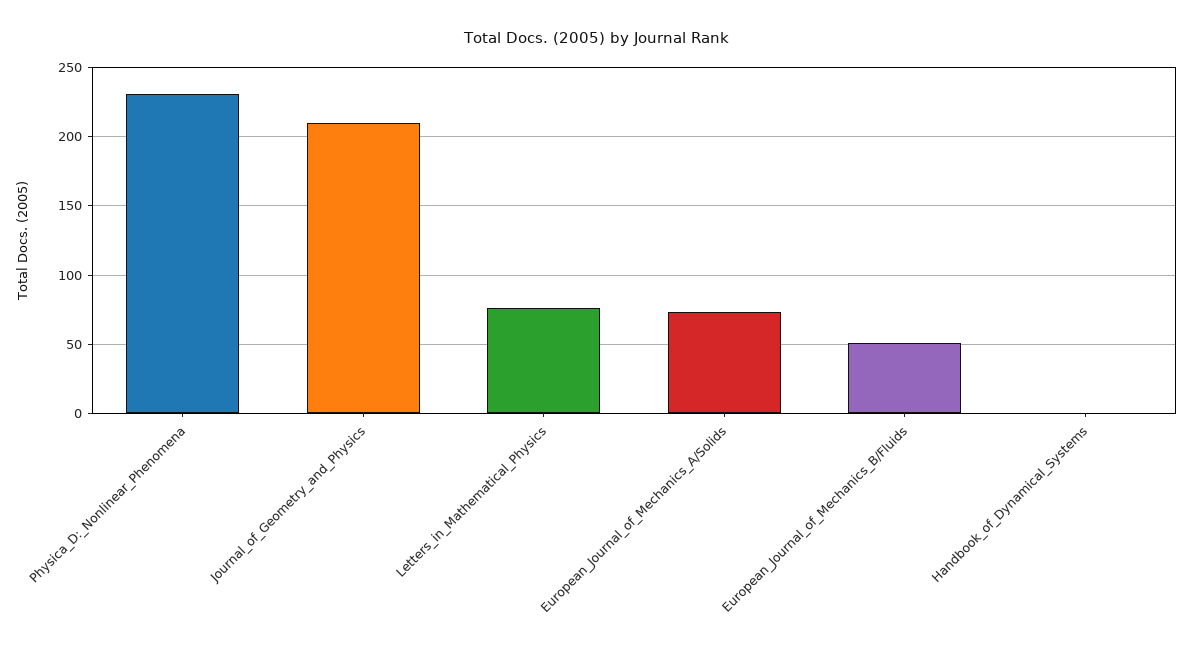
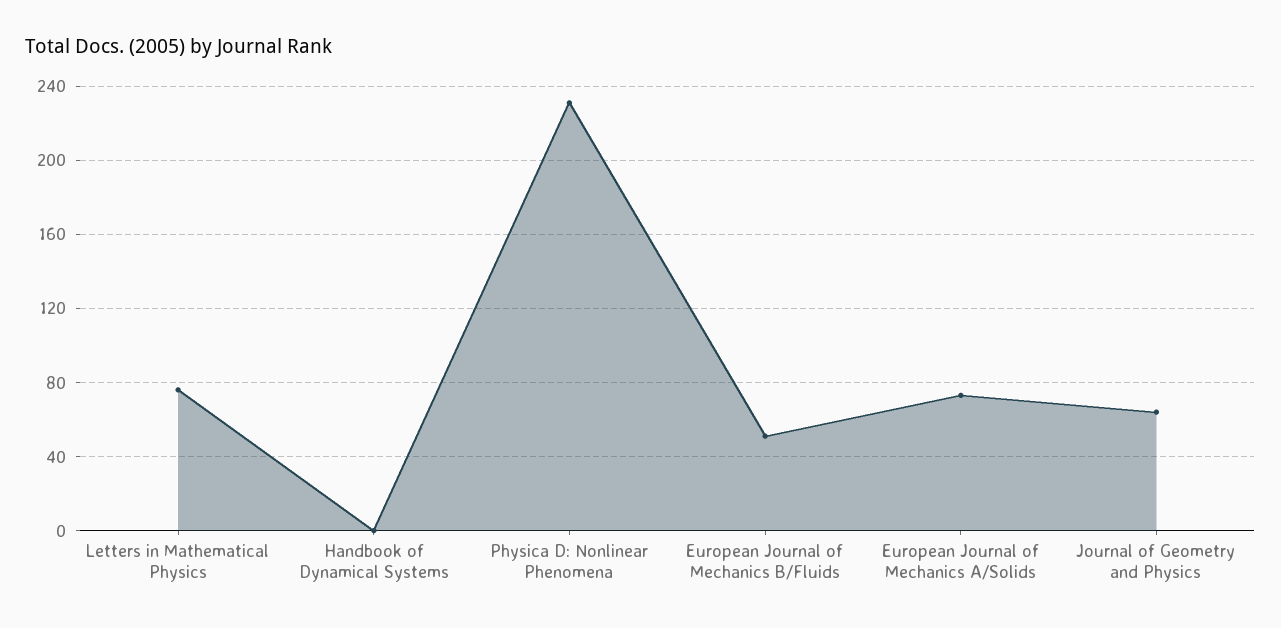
Journal_of_Geometry_and_Physics: 210 -> 65

